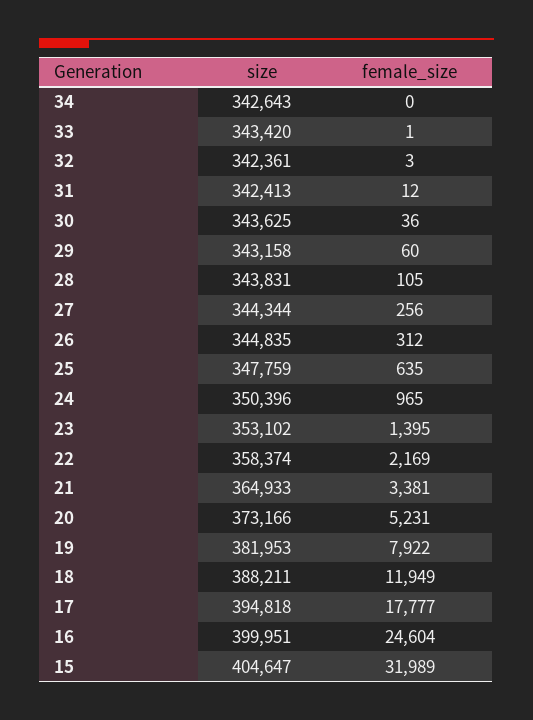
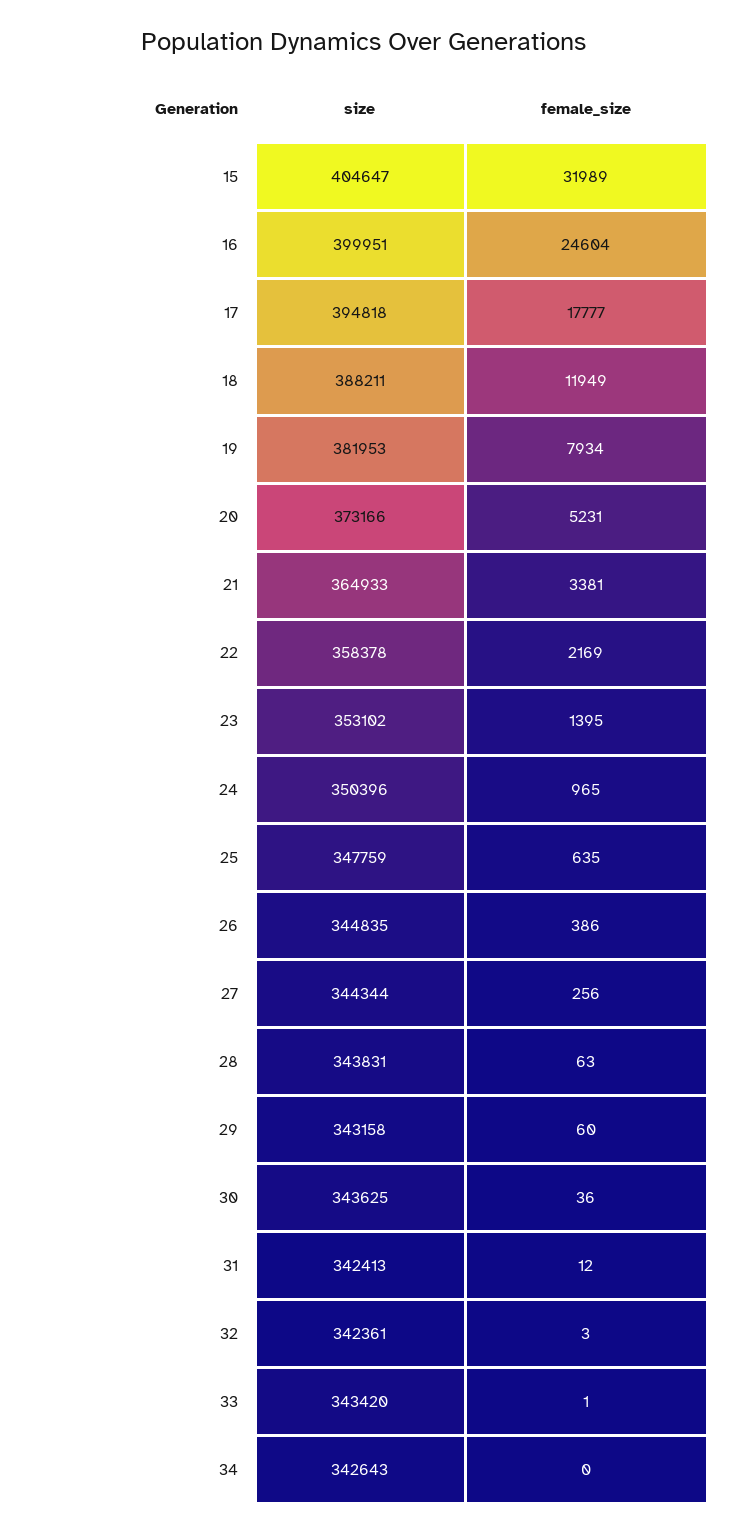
female_size, 28: 105 -> 63
female_size, 26: 312 -> 386
size, 22: 358374 -> 358378
female_size, 19: 7922 -> 7934

